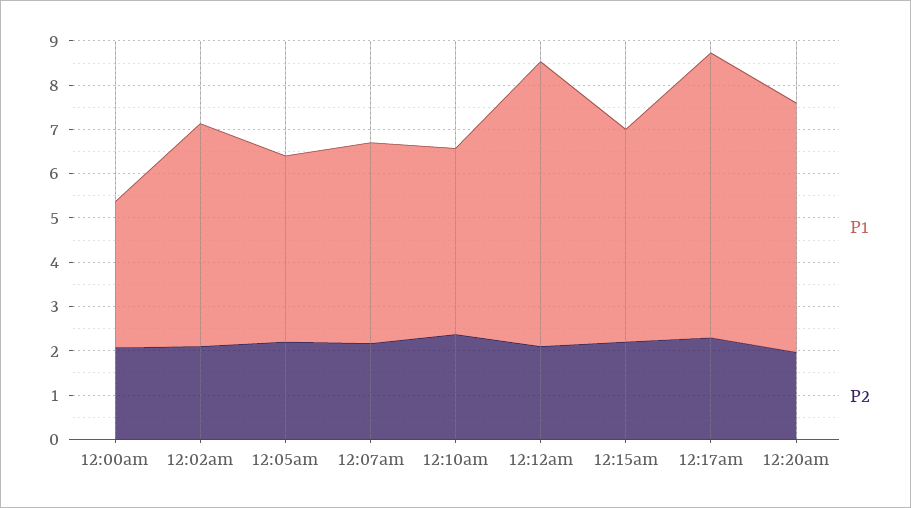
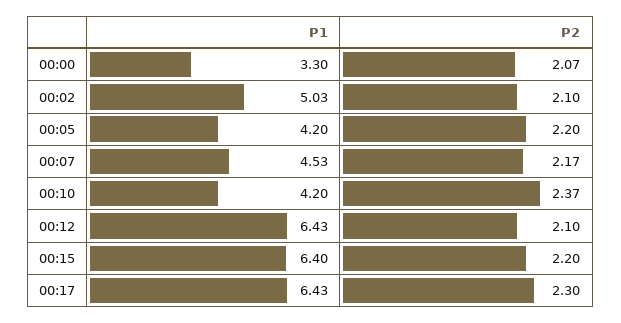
P1, 12:15am: 4.8 -> 6.4
P1, 12:20am: 5.6 -> none
P2, 12:20am: 2 -> none

